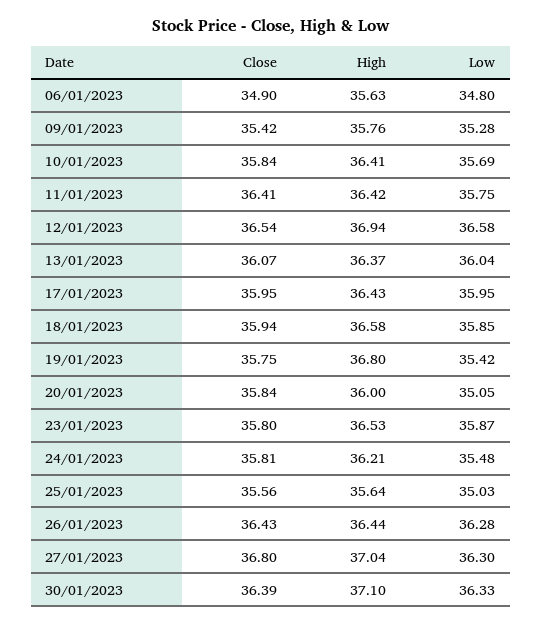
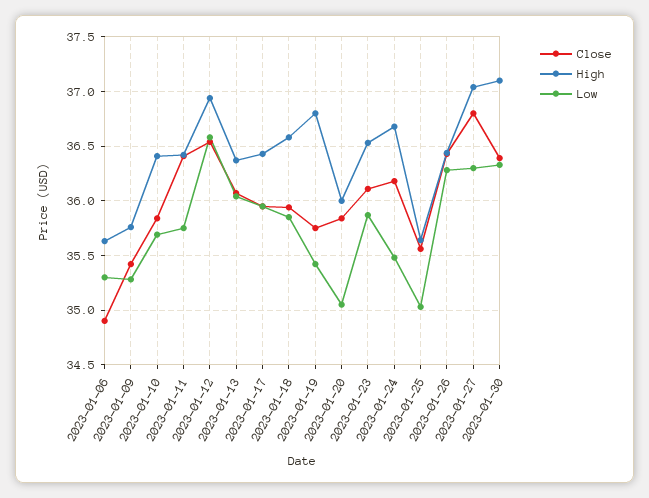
Low, 06/01/2023: 34.8 -> 35.3
Close, 23/01/2023: 35.8 -> 36.1
Close, 24/01/2023: 35.81 -> 36.2
High, 24/01/2023: 36.21 -> 36.7

